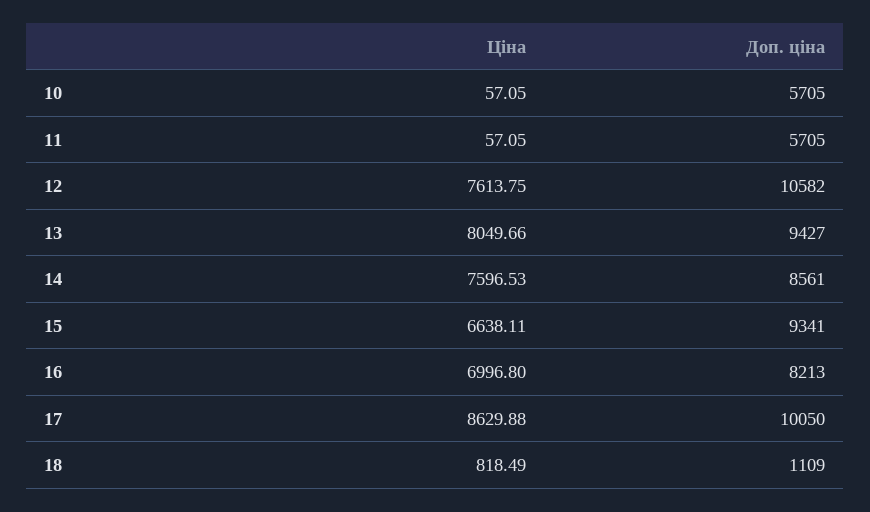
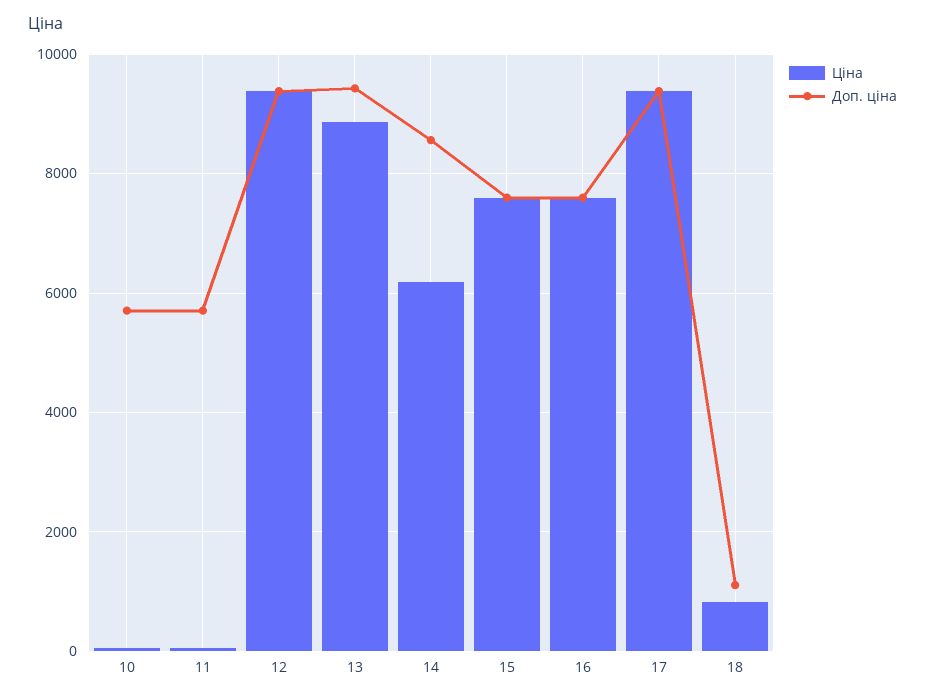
Ціна, 12: 7613.75 -> 9400
Доп. ціна, 12: 10582 -> 9400
Ціна, 13: 8049.66 -> 8800
Ціна, 14: 7596.53 -> 6200
Ціна, 15: 6638.11 -> 7600
Доп. ціна, 15: 9341 -> 7600
Ціна, 16: 6996.8 -> 7600
Доп. ціна, 16: 8213 -> 7600
Ціна, 17: 8629.88 -> 9400
Доп. ціна, 17: 10050 -> 9400

